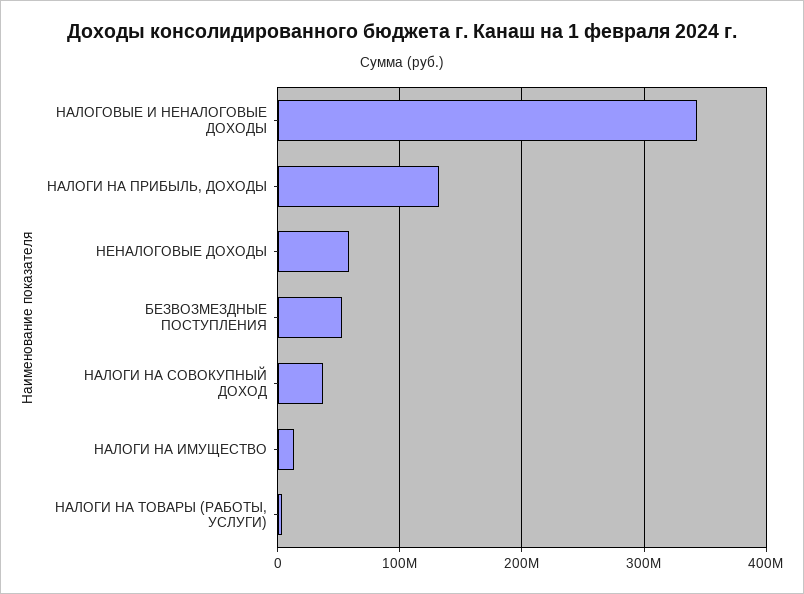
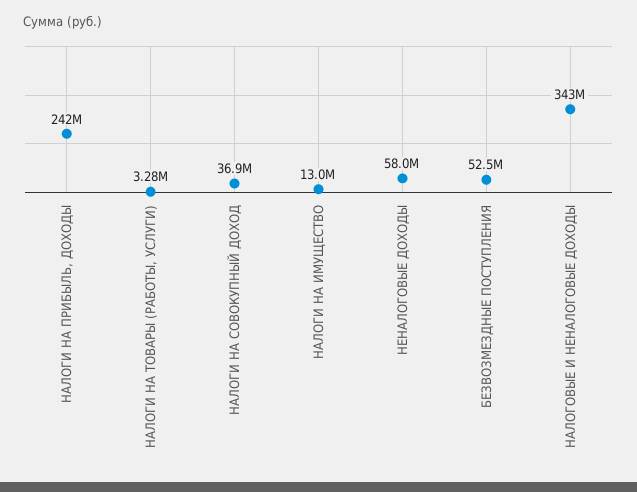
НАЛОГИ НА ПРИБЫЛЬ, ДОХОДЫ: 130000000 -> 242000000

